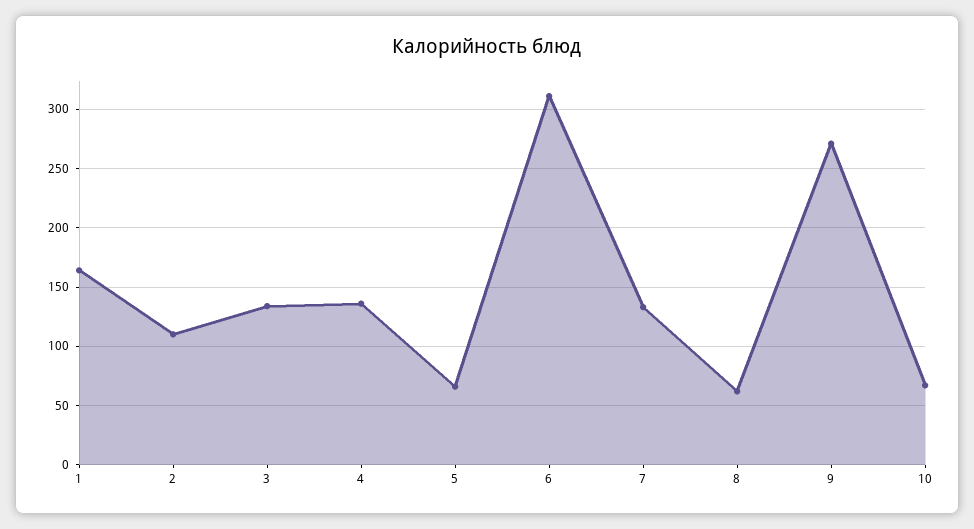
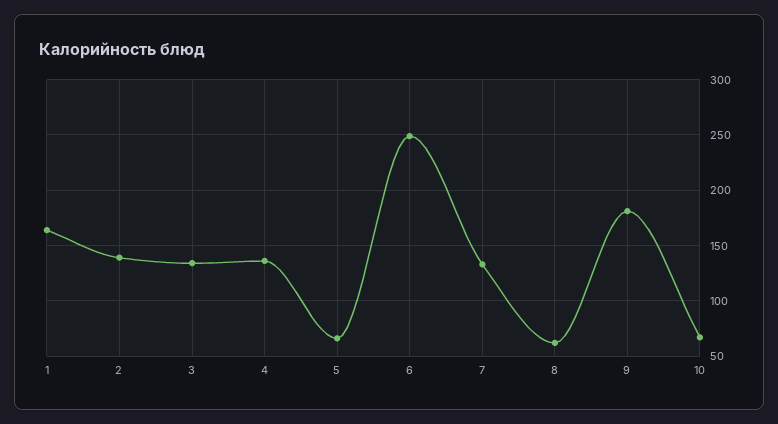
2: 110 -> 140
6: 310 -> 250
9: 270 -> 180

